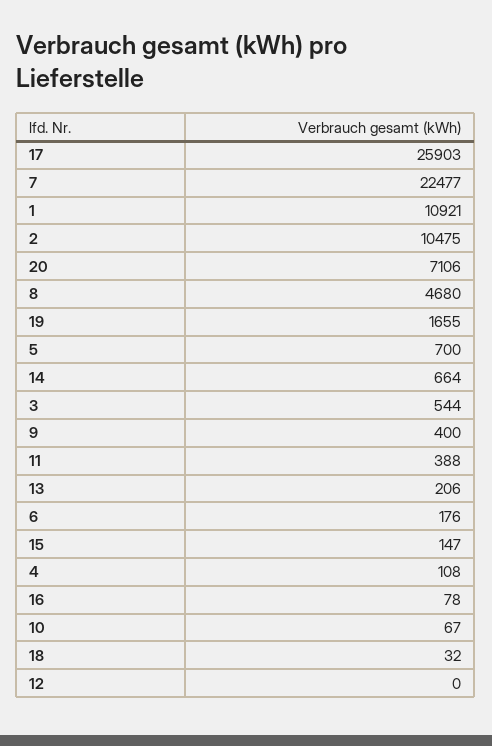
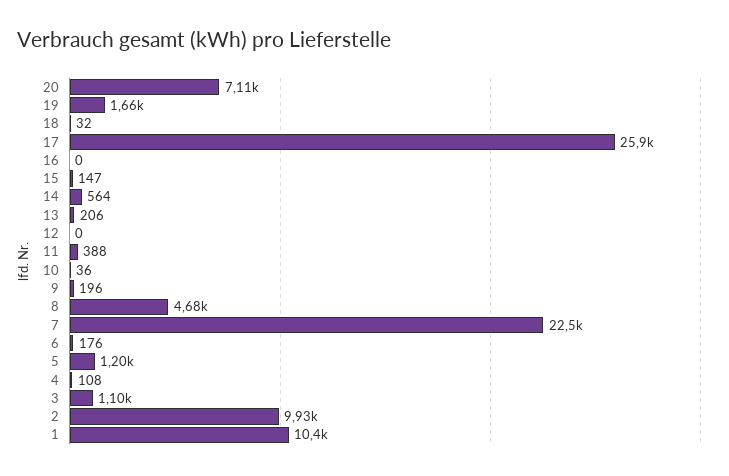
1: 10921 -> 10400
2: 10475 -> 9930
5: 700 -> 1200
14: 664 -> 564
3: 544 -> 1100
9: 400 -> 196
16: 78 -> 0
10: 67 -> 36

